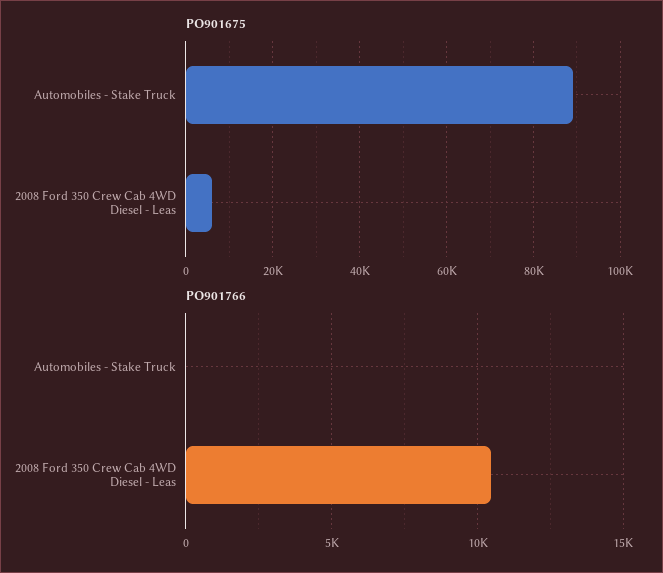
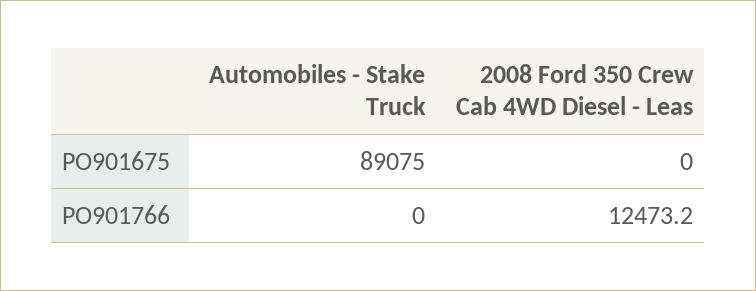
PO901675, 2008 Ford 350 Crew Cab 4WD Diesel - Leas: 6000 -> 0
PO901766, 2008 Ford 350 Crew Cab 4WD Diesel - Leas: 10500 -> 12473.2

